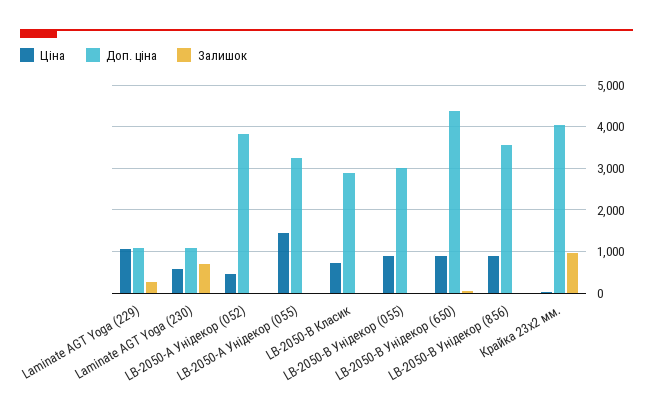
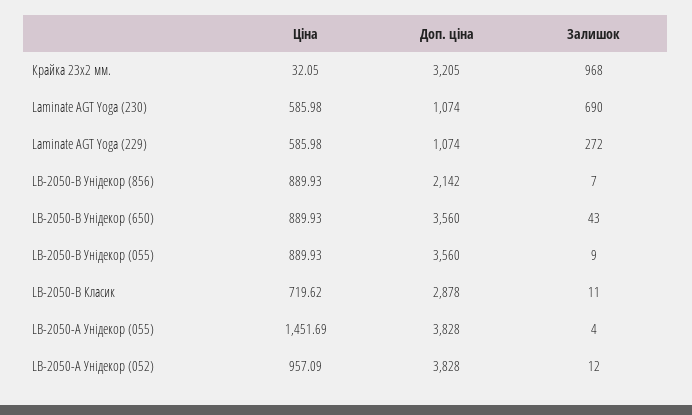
Ціна, Laminate AGT Yoga (229): 1000 -> 585.98
Ціна, LB-2050-А Унідекор (052): 400 -> 957.09
Доп. ціна, LB-2050-А Унідекор (055): 3200 -> 3828
Доп. ціна, LB-2050-В Унідекор (055): 3000 -> 3560
Доп. ціна, LB-2050-В Унідекор (650): 4400 -> 3560
Доп. ціна, LB-2050-В Унідекор (856): 3600 -> 2142
Доп. ціна, Крайка 23x2 мм.: 4000 -> 3205

